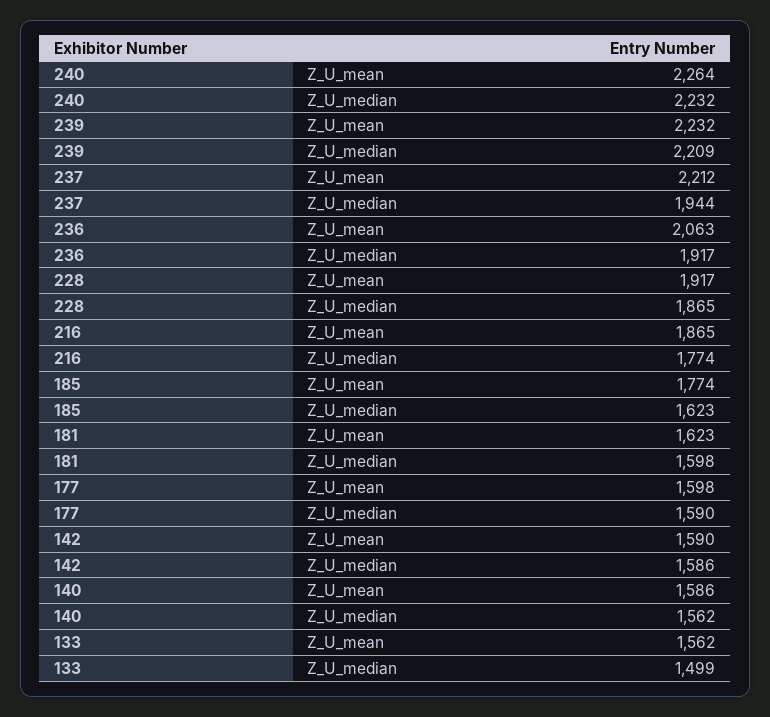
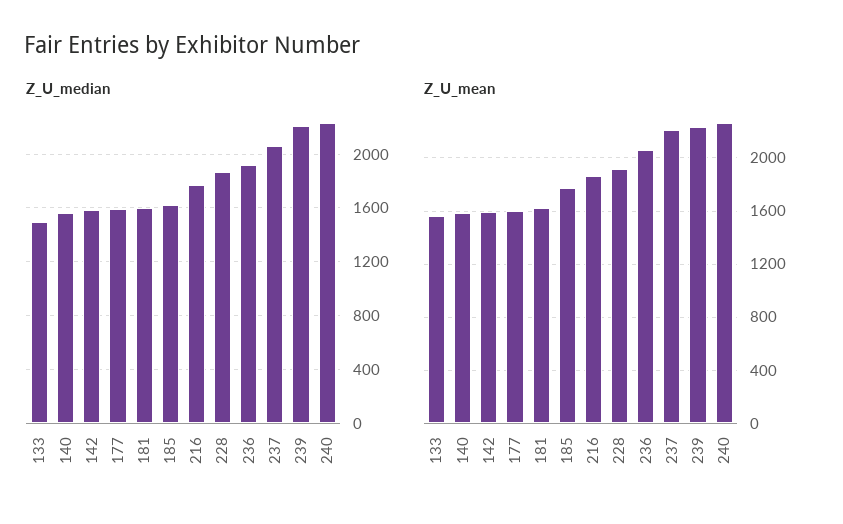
Z_U_median, 237: 1944 -> 2050

